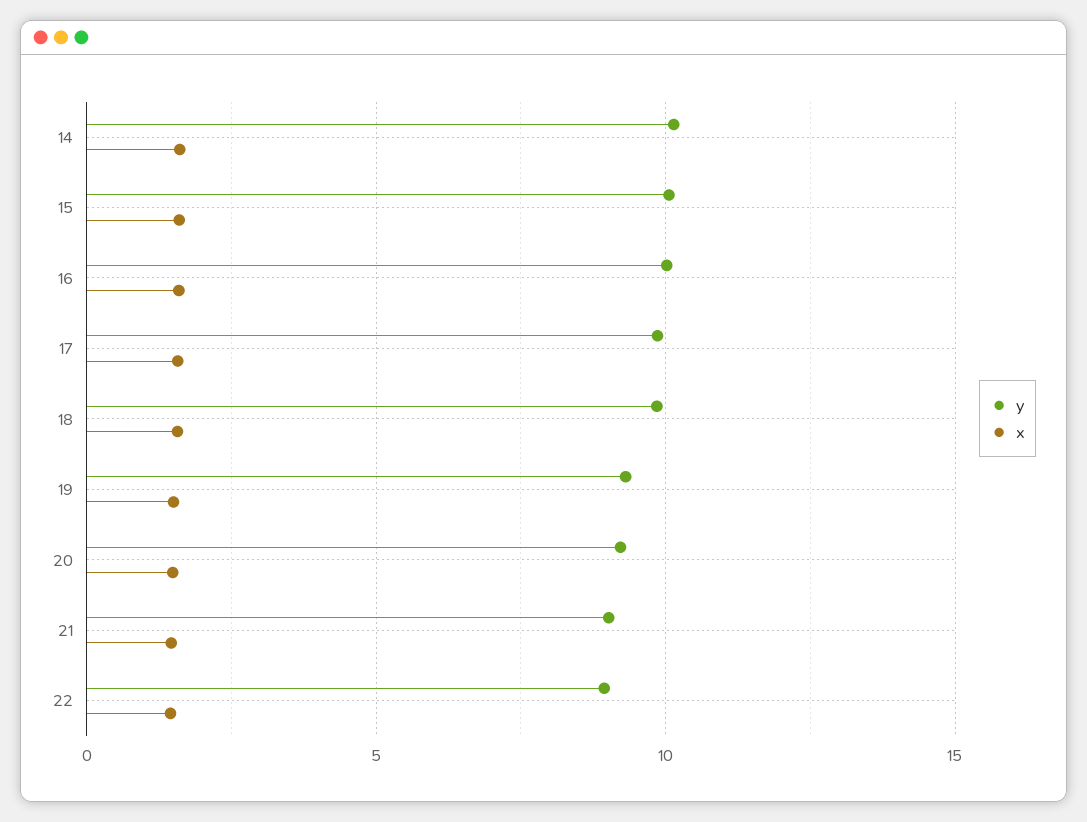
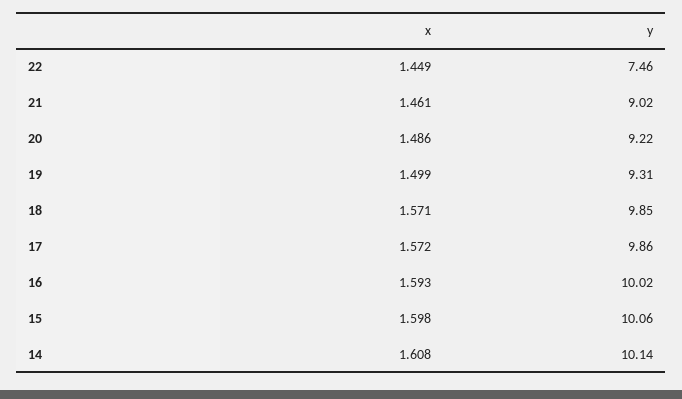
y, 22: 9 -> 7.46

